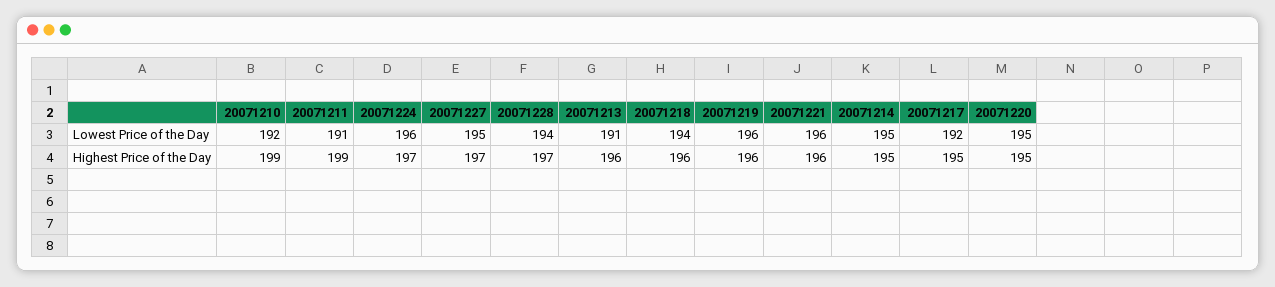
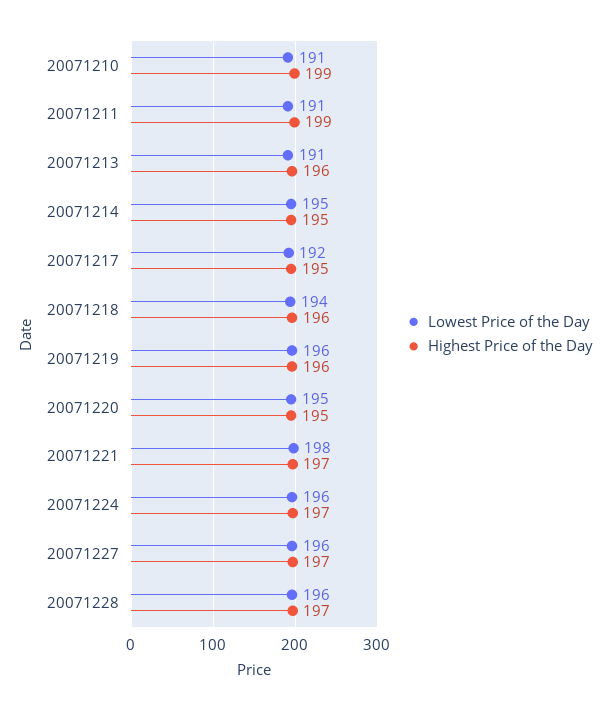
Lowest Price of the Day, 20071210: 192 -> 191
Lowest Price of the Day, 20071227: 195 -> 196
Lowest Price of the Day, 20071228: 194 -> 196
Lowest Price of the Day, 20071221: 196 -> 198
Highest Price of the Day, 20071221: 196 -> 197

